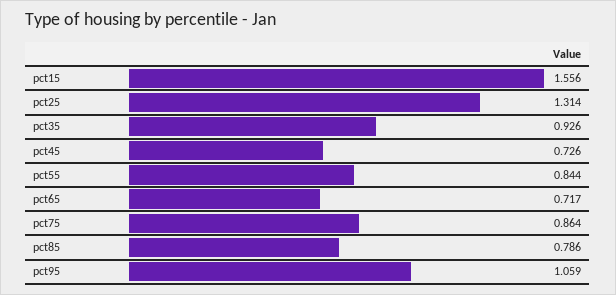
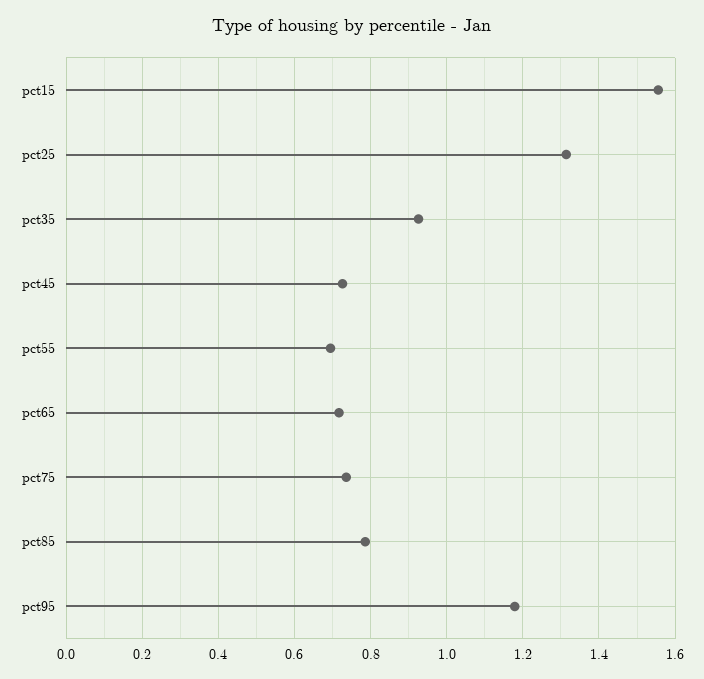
pct55: 0.844 -> 0.7
pct75: 0.864 -> 0.74
pct95: 1.059 -> 1.18

